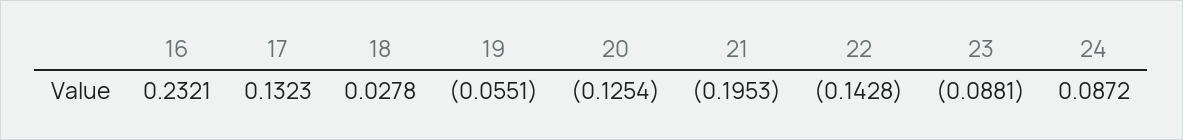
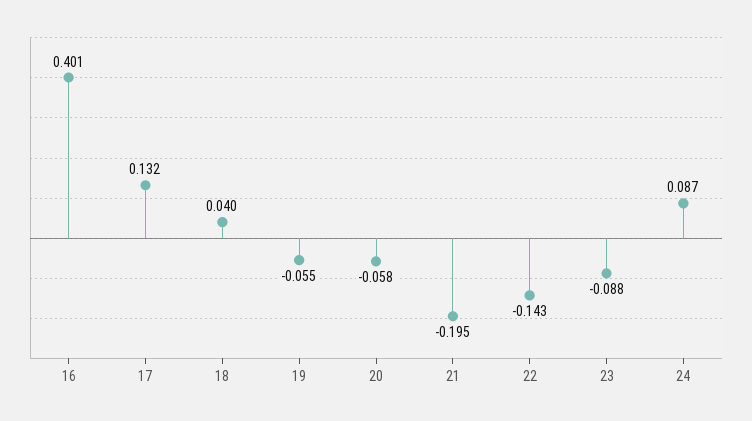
16: 0.2321 -> 0.401
18: 0.0278 -> 0.04
20: -0.1254 -> -0.058

